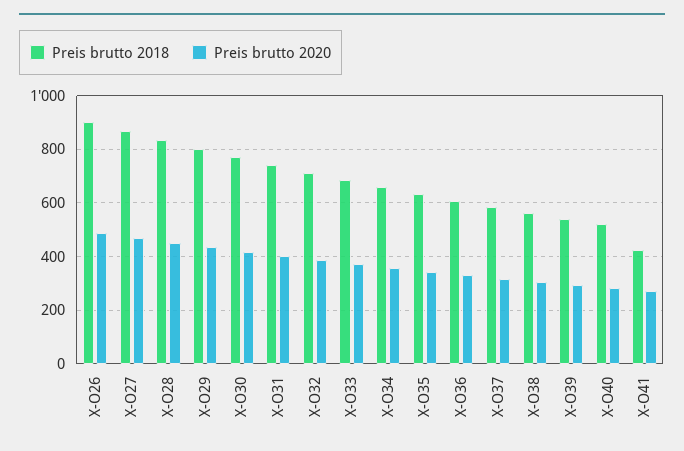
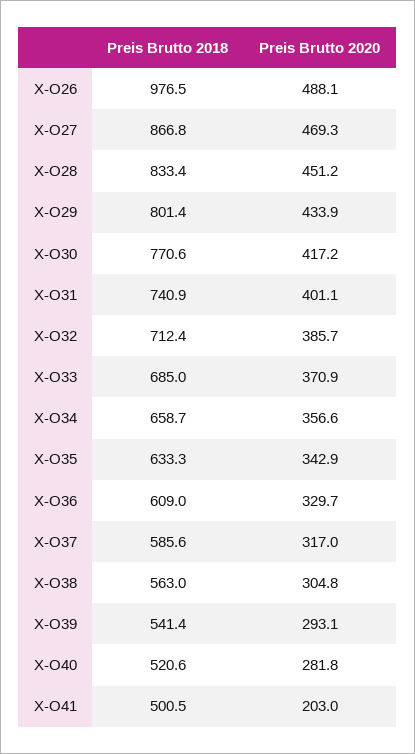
Preis brutto 2018, X-O26: 900 -> 976.5
Preis brutto 2018, X-O41: 425 -> 500.5
Preis brutto 2020, X-O41: 275 -> 203

